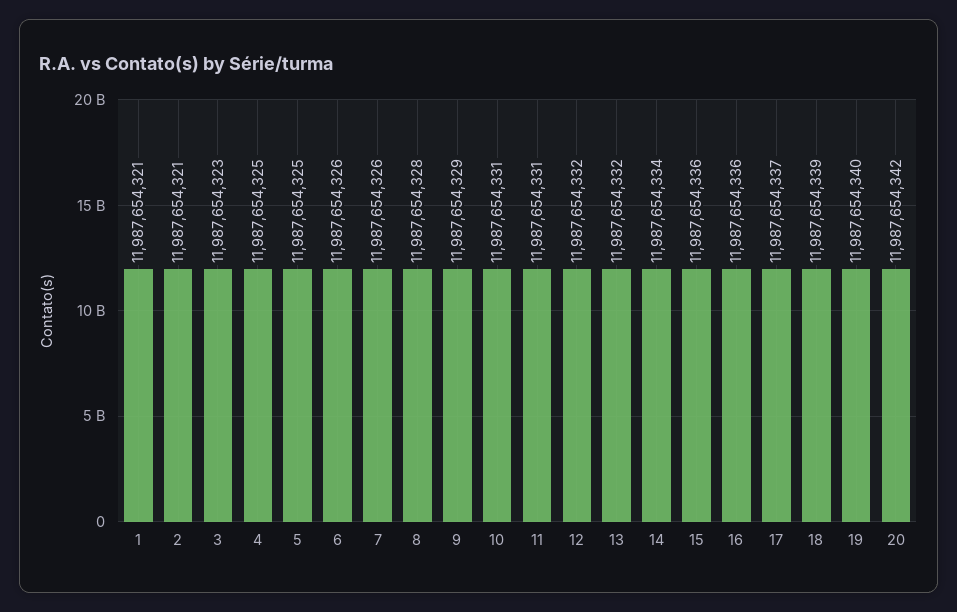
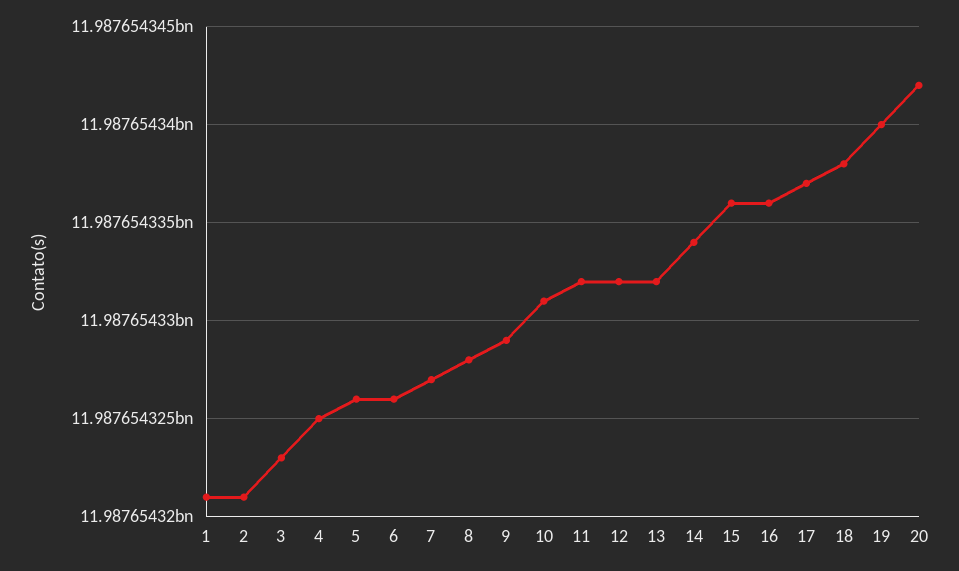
5: 11987654325 -> 11987654326
7: 11987654326 -> 11987654327
11: 11987654331 -> 11987654332
18: 11987654339 -> 11987654338

